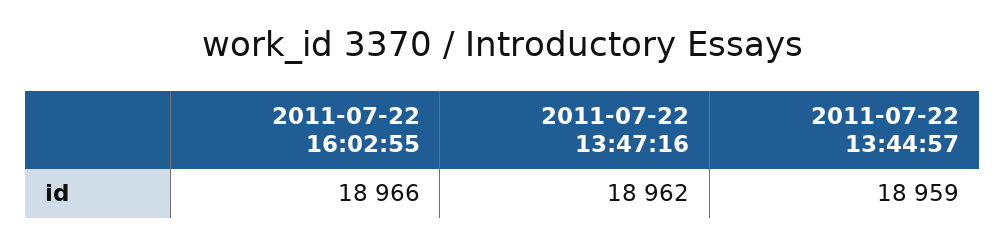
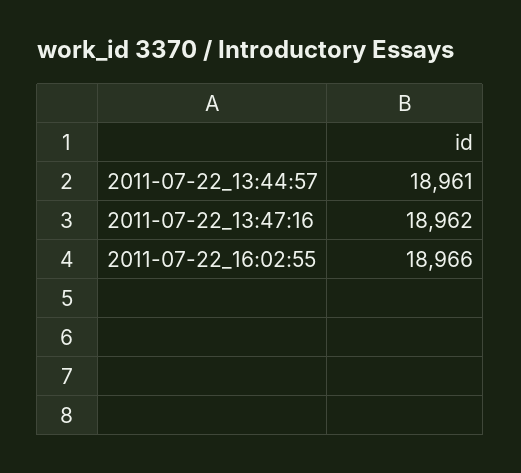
2011-07-22 13:44:57: 18959 -> 18961

